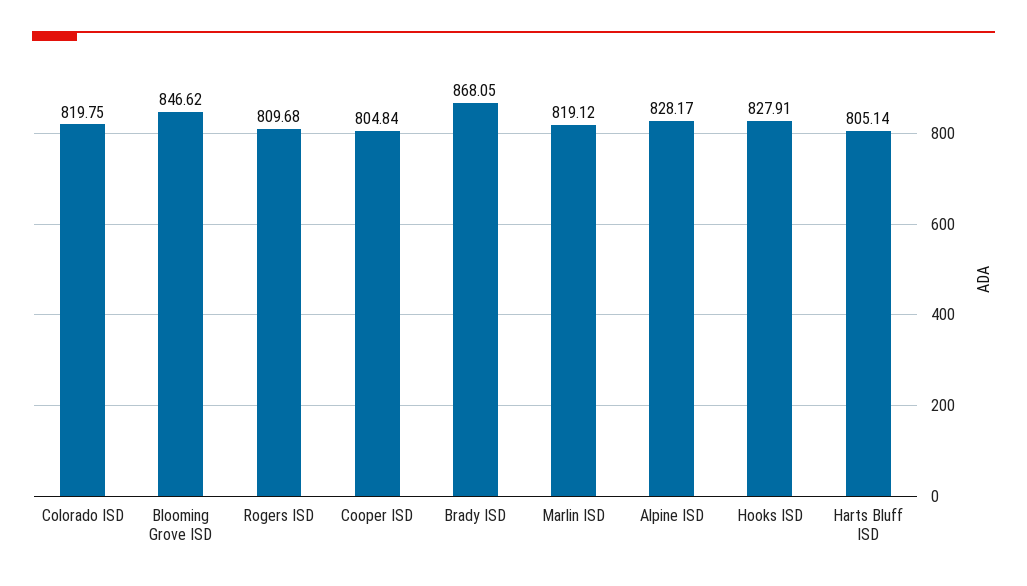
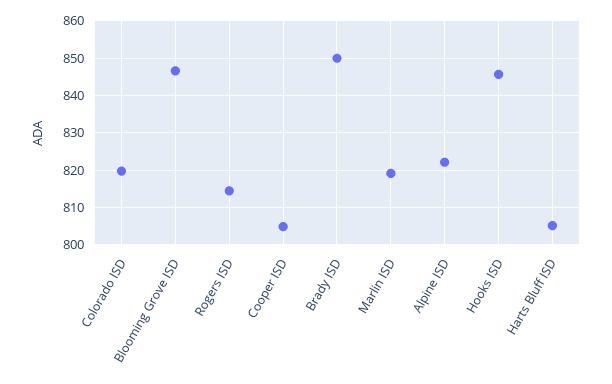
Rogers ISD: 809.68 -> 814
Brady ISD: 868.05 -> 850
Alpine ISD: 828.17 -> 822
Hooks ISD: 827.91 -> 846

